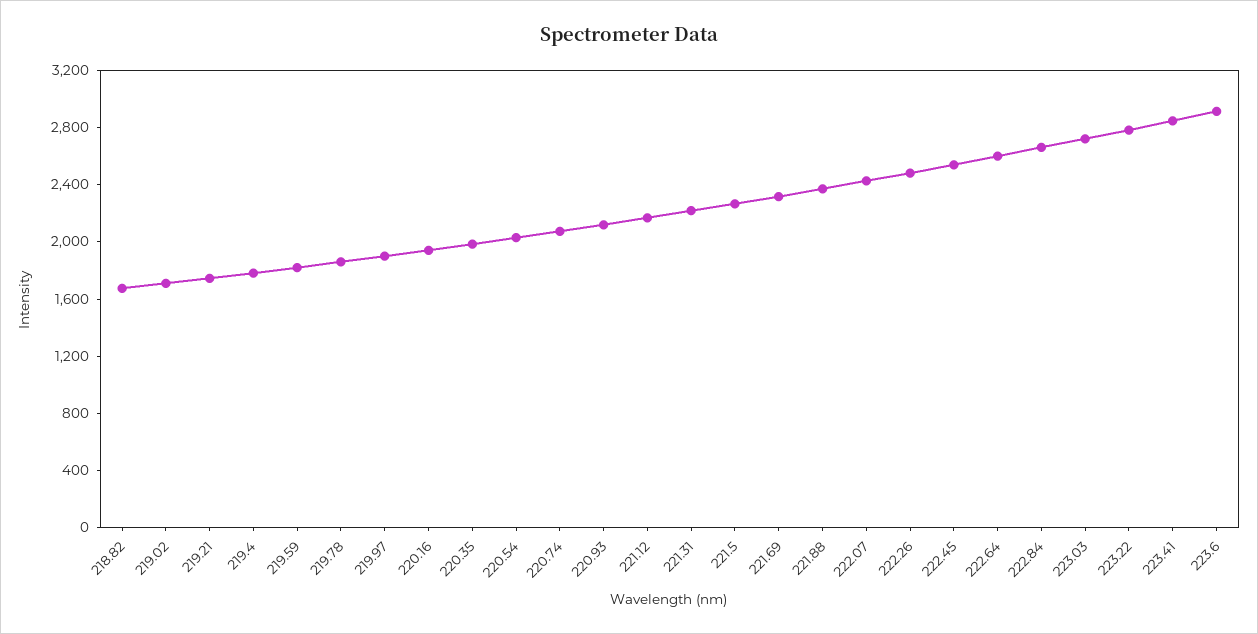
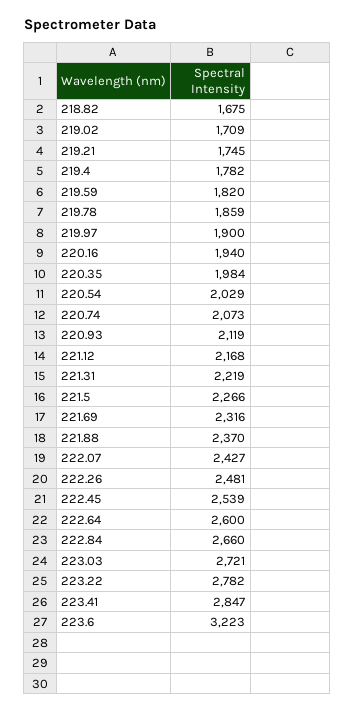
223.6: 2900 -> 3223

